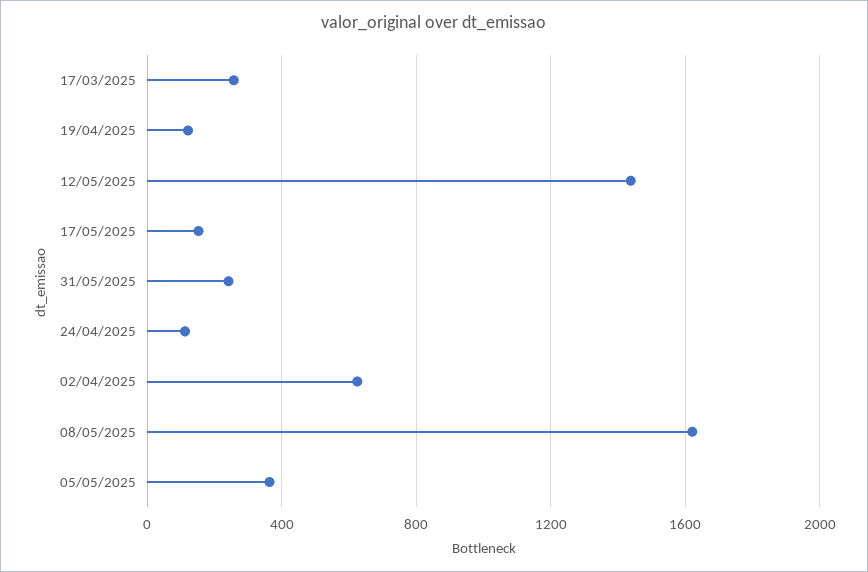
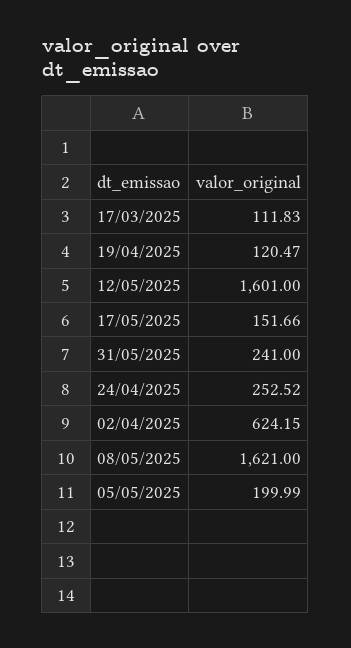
17/03/2025: 250 -> 111.83
12/05/2025: 1450 -> 1601
24/04/2025: 100 -> 252.52
05/05/2025: 350 -> 199.99

